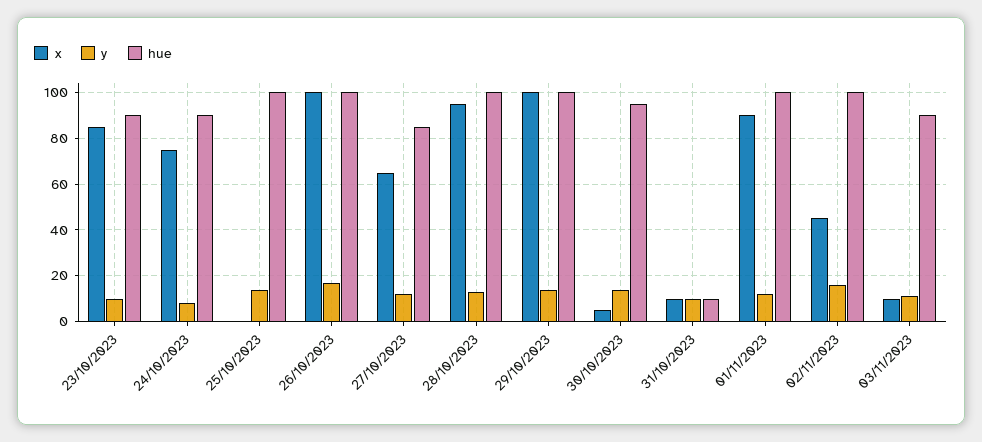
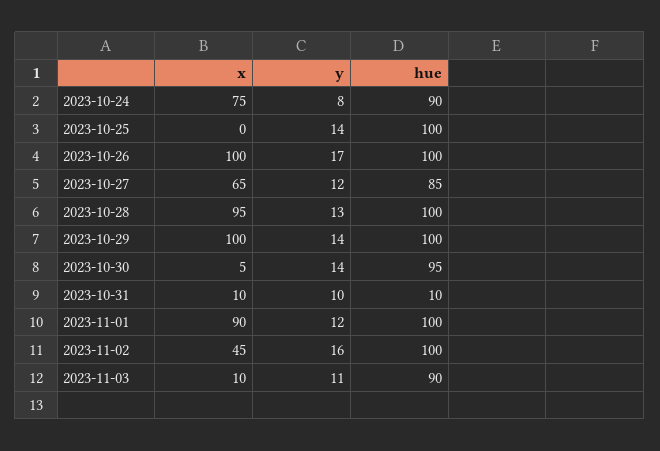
x, 23/10/2023: 85 -> none
y, 23/10/2023: 10 -> none
hue, 23/10/2023: 90 -> none

